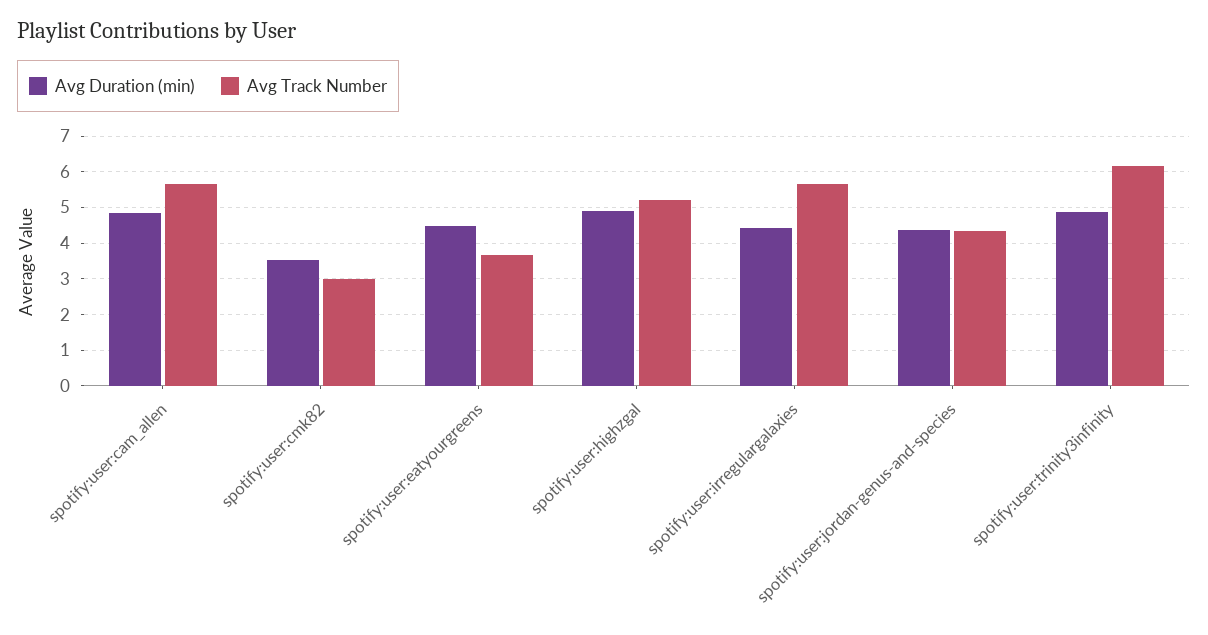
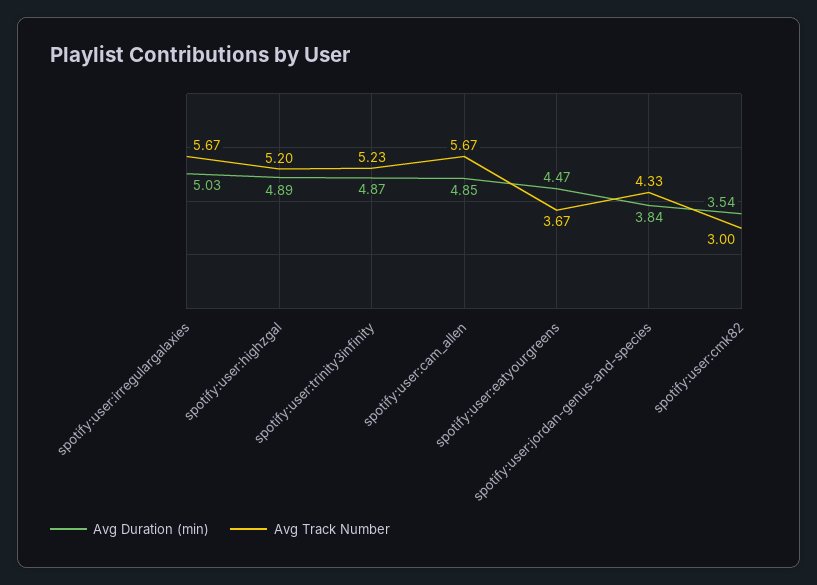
Avg Duration (min), spotify:user:irregulargalaxies: 4.4 -> 5.03
Avg Duration (min), spotify:user:jordan-genus-and-species: 4.4 -> 3.84
Avg Track Number, spotify:user:trinity3infinity: 6.2 -> 5.23

